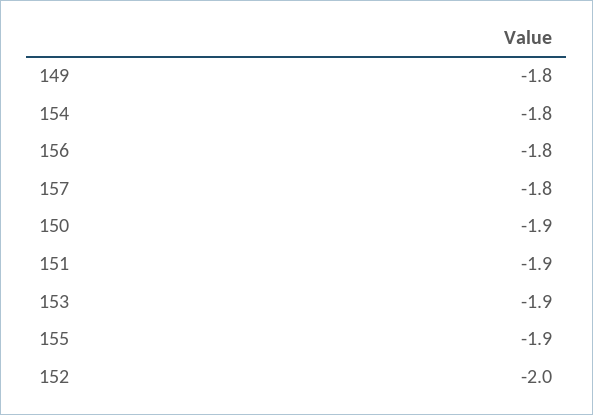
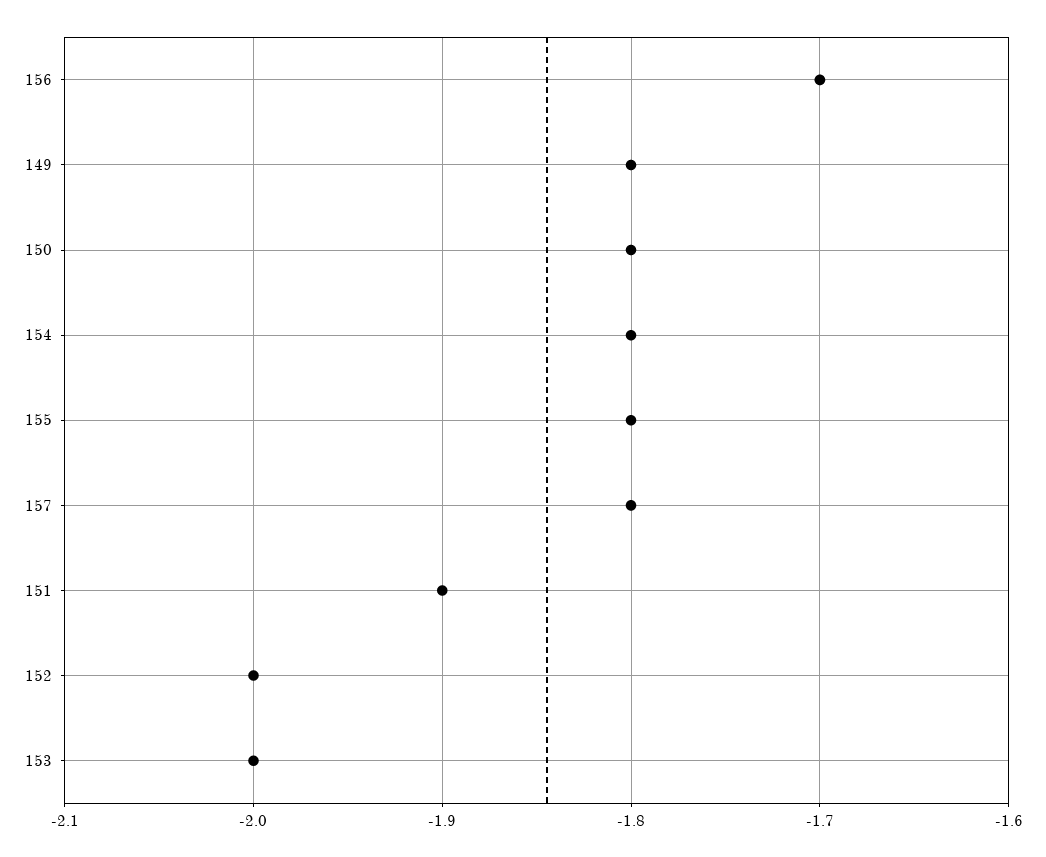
156: -1.8 -> -1.7
150: -1.9 -> -1.8
153: -1.9 -> -2
155: -1.9 -> -1.8

